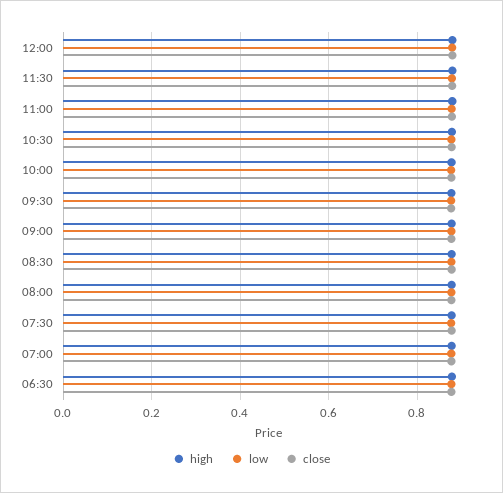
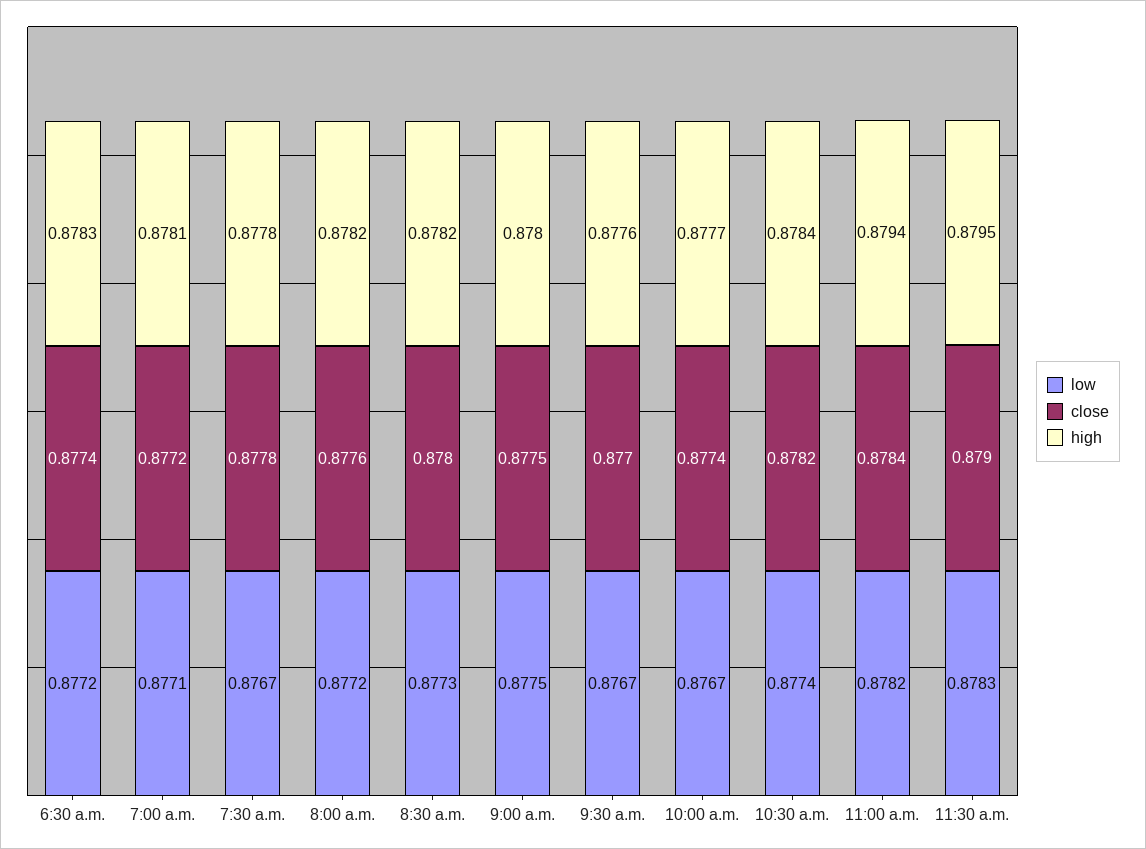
high, 12:00: 0.88 -> none
low, 12:00: 0.88 -> none
close, 12:00: 0.88 -> none

